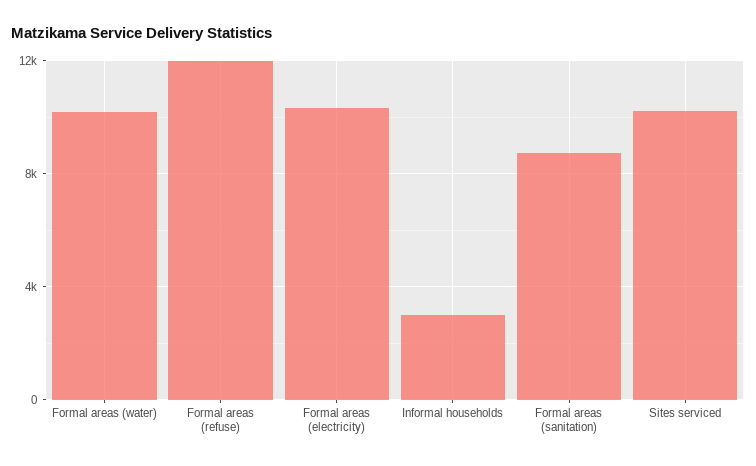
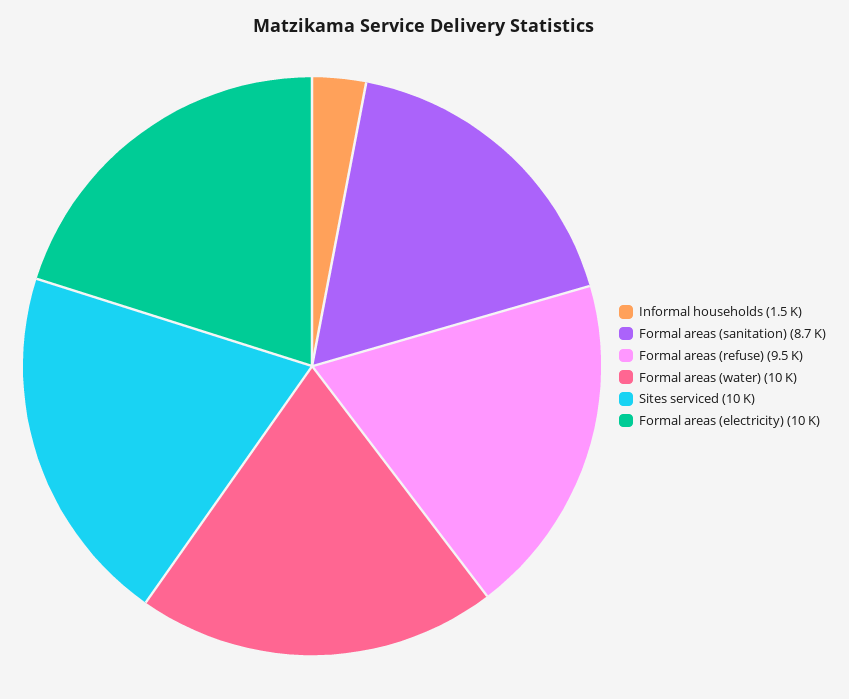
Formal areas (refuse): 12000 -> 9500
Informal households: 3000 -> 1500

